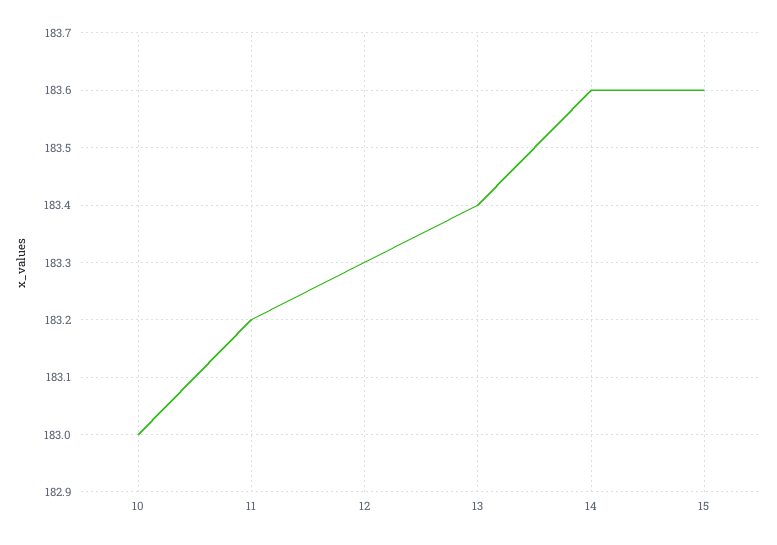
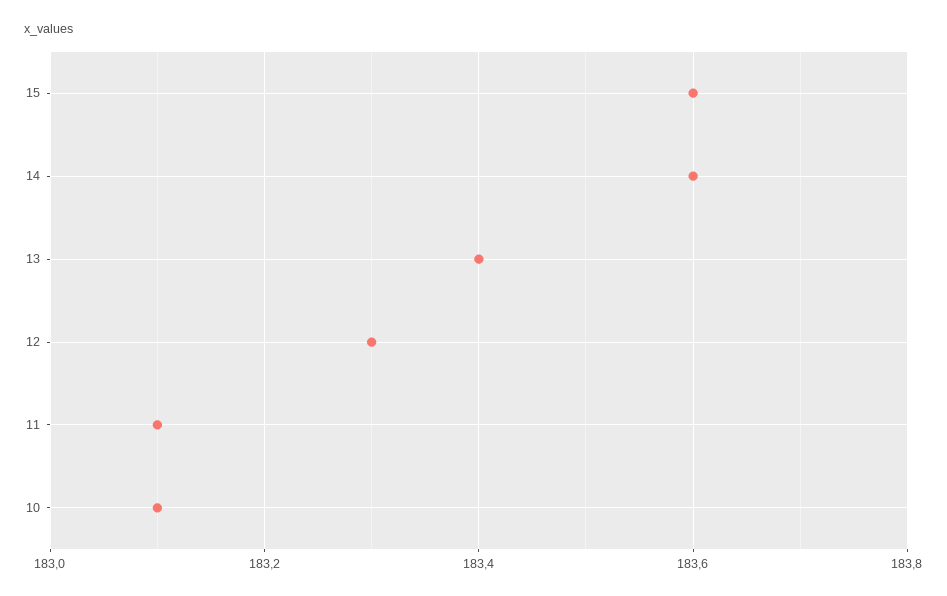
10: 183 -> 183.1
11: 183.2 -> 183.1

